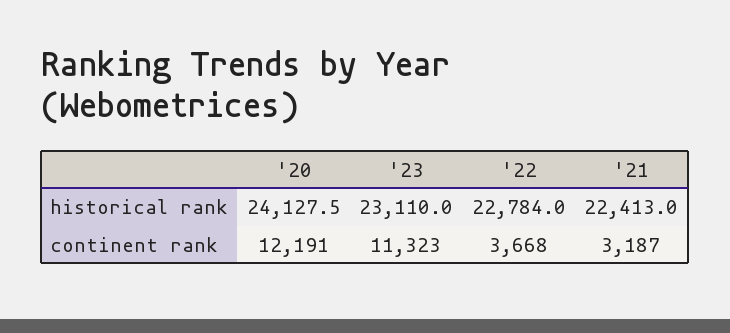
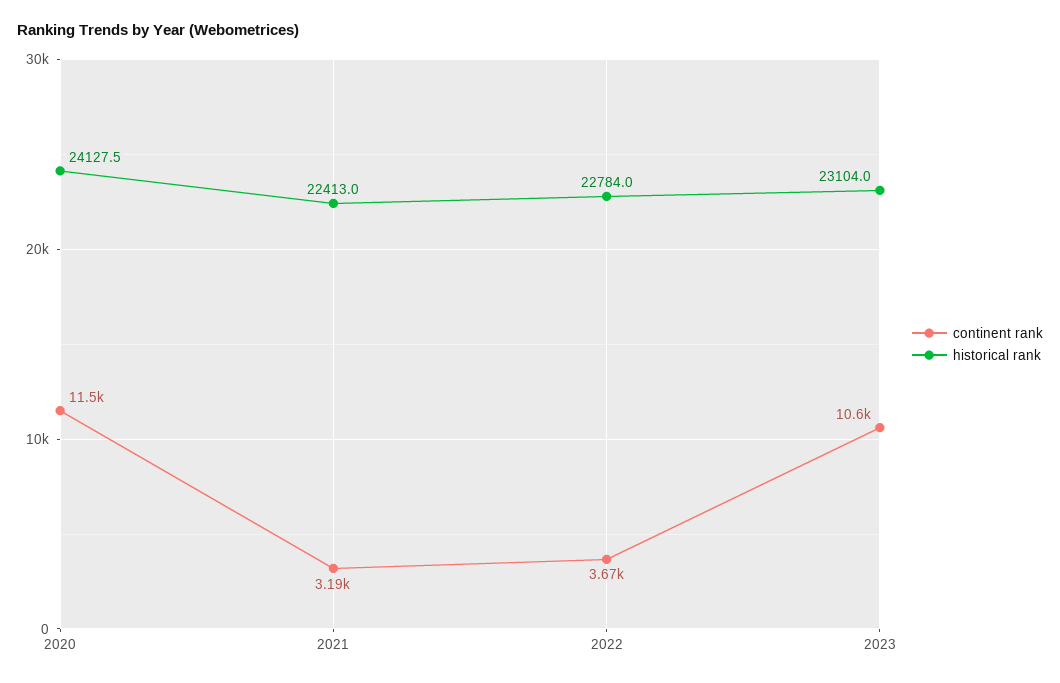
historical rank, '23: 23110 -> 23104
continent rank, '20: 12191 -> 11500
continent rank, '23: 11323 -> 10600

